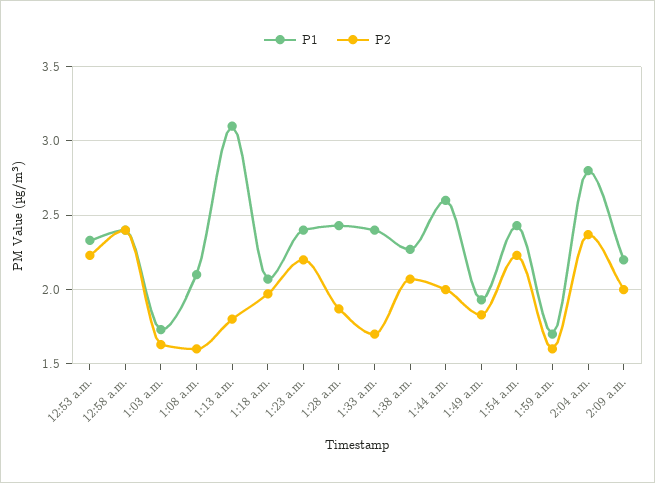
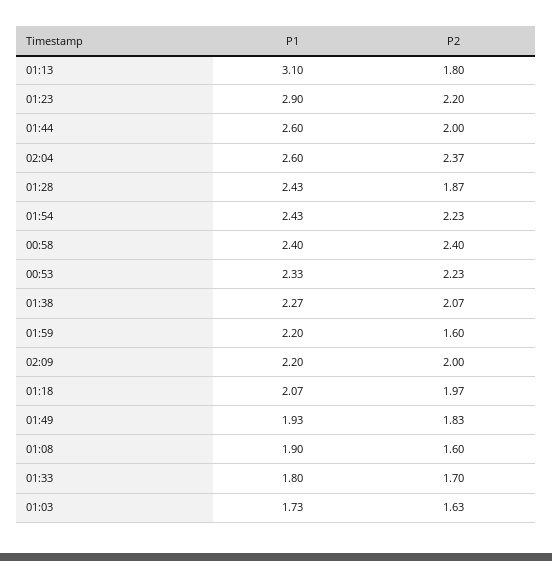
P1, 1:08 a.m.: 2.1 -> 1.9
P1, 1:23 a.m.: 2.4 -> 2.9
P1, 1:33 a.m.: 2.4 -> 1.8
P1, 1:59 a.m.: 1.7 -> 2.2
P1, 2:04 a.m.: 2.8 -> 2.6

